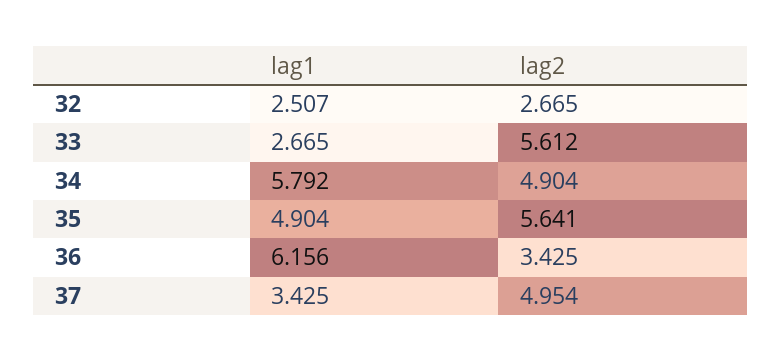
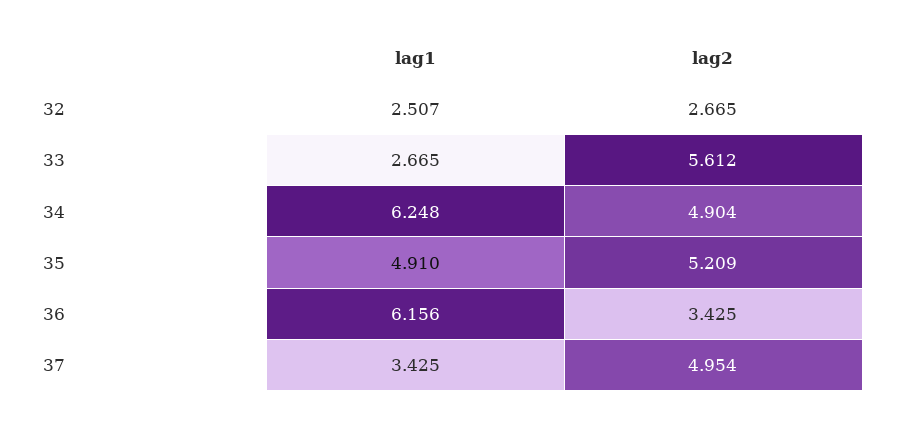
lag1, 34: 5.792 -> 6.248
lag1, 35: 4.904 -> 4.91
lag2, 35: 5.641 -> 5.209

